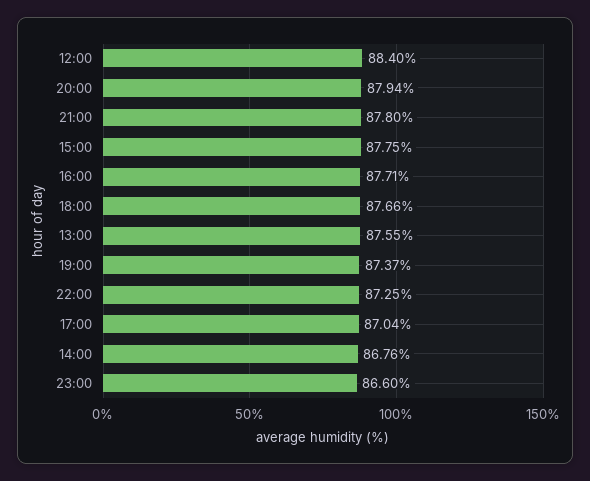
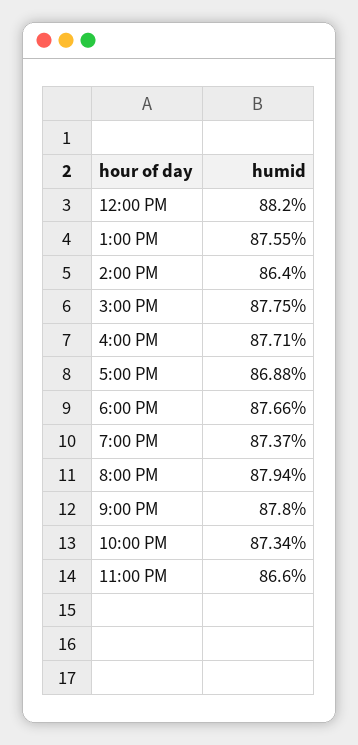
12:00: 88.4 -> 88.2
22:00: 87.25 -> 87.34
17:00: 87.04 -> 86.88
14:00: 86.76 -> 86.4

